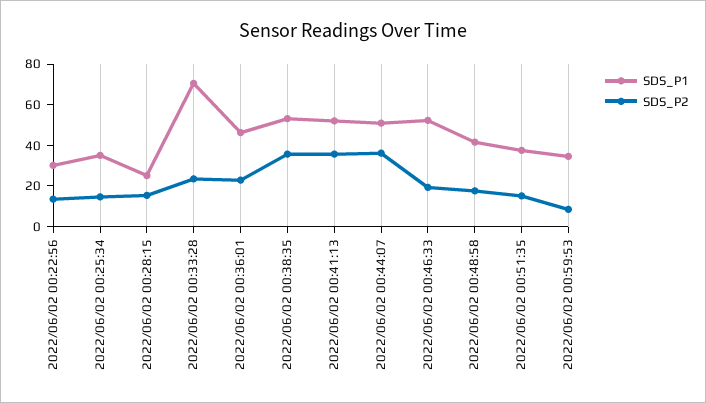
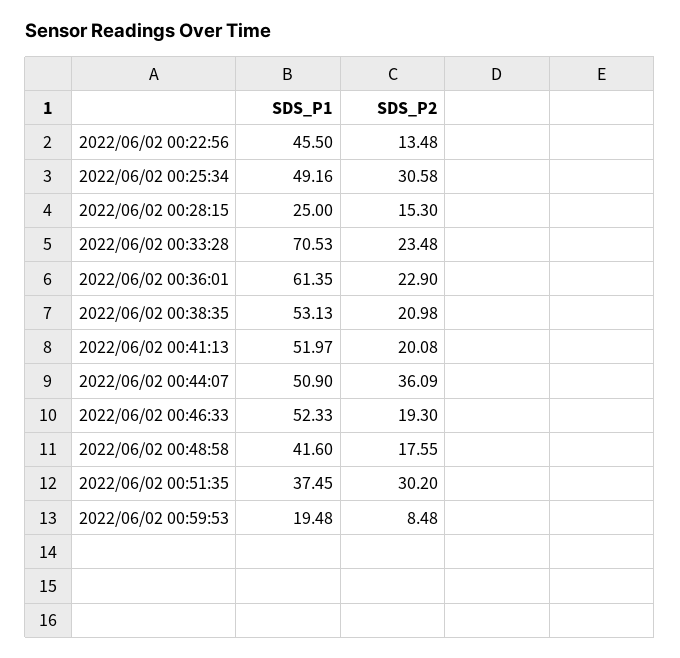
SDS_P1, 2022/06/02 00:22:56: 30 -> 45.5
SDS_P1, 2022/06/02 00:25:34: 35 -> 49.16
SDS_P2, 2022/06/02 00:25:34: 15 -> 30.58
SDS_P1, 2022/06/02 00:36:01: 45 -> 61.35
SDS_P2, 2022/06/02 00:38:35: 35 -> 20.98
SDS_P2, 2022/06/02 00:41:13: 35 -> 20.08
SDS_P2, 2022/06/02 00:51:35: 15 -> 30.2
SDS_P1, 2022/06/02 00:59:53: 35 -> 19.48

